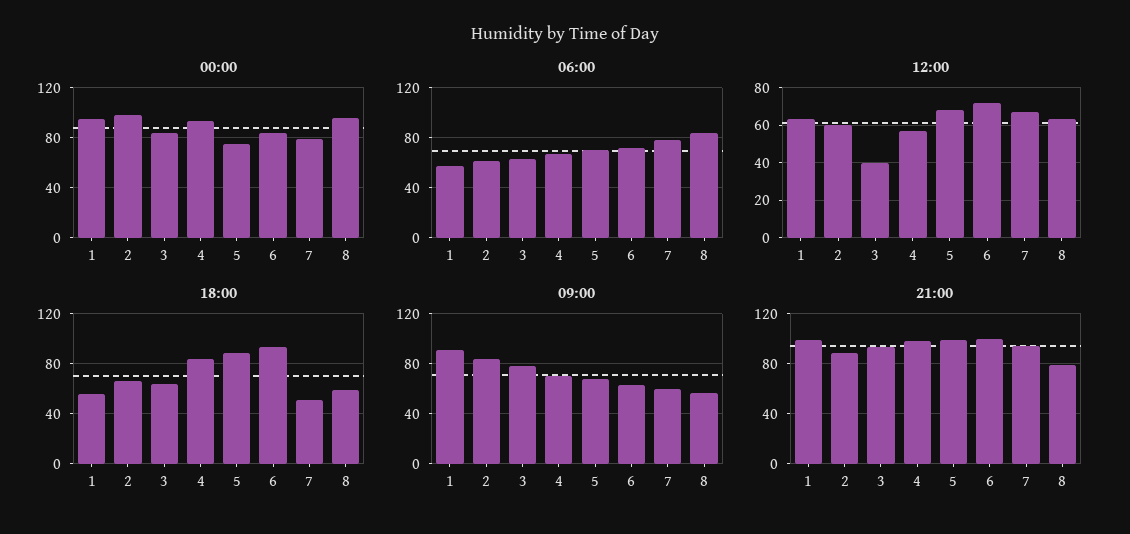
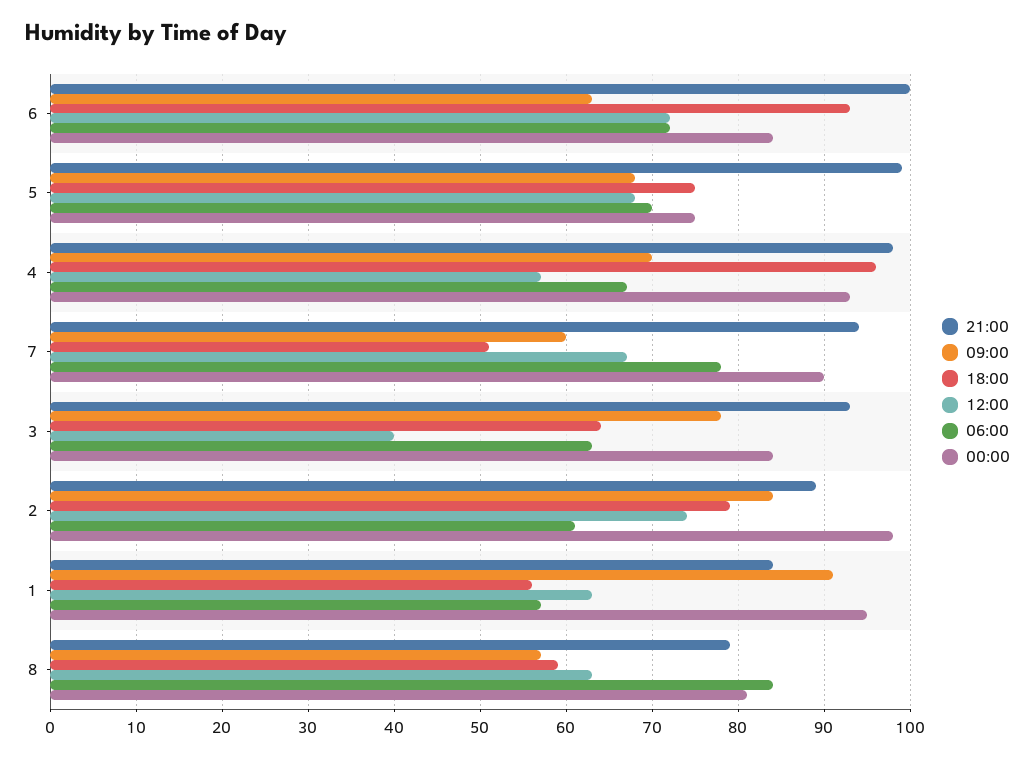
00:00, 7: 80 -> 90
00:00, 8: 95 -> 81
12:00, 2: 60 -> 74
18:00, 2: 65 -> 79
18:00, 4: 85 -> 96
18:00, 5: 90 -> 75
21:00, 1: 100 -> 84

